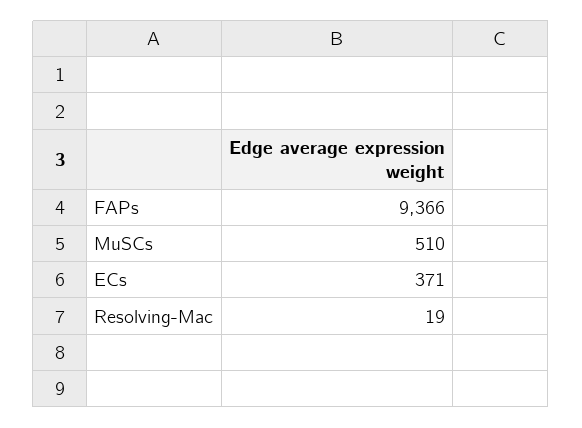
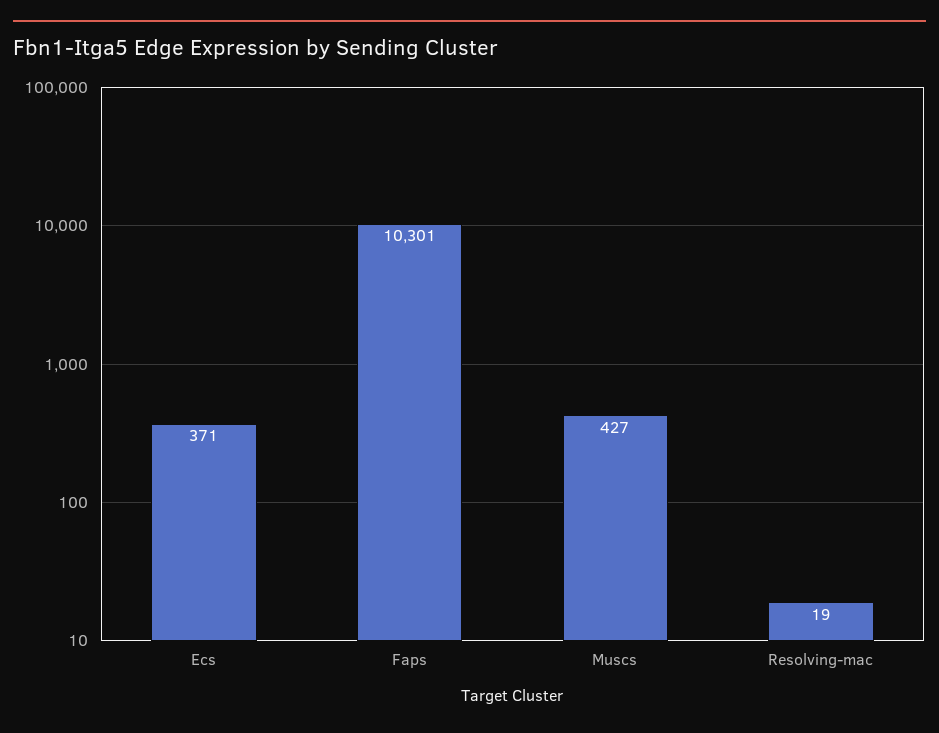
FAPs: 9366 -> 10301
MuSCs: 510 -> 427

